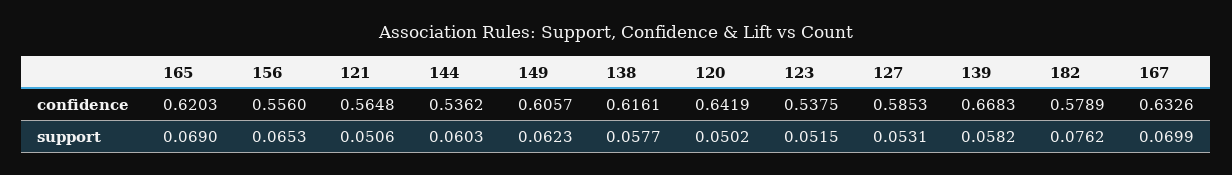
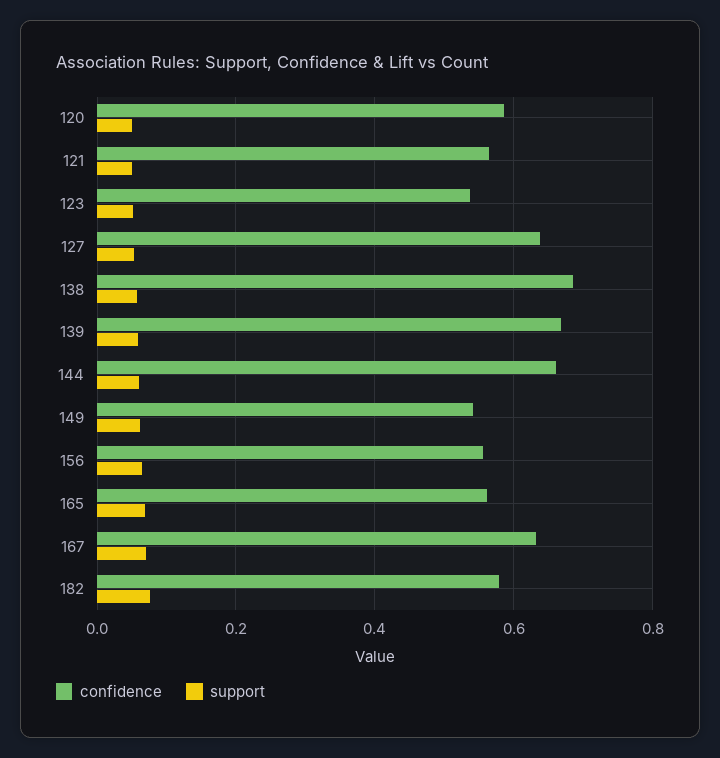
confidence, 165: 0.6203 -> 0.56
confidence, 144: 0.5362 -> 0.66
confidence, 149: 0.6057 -> 0.54
confidence, 138: 0.6161 -> 0.68
confidence, 120: 0.6419 -> 0.58
confidence, 127: 0.5853 -> 0.64

